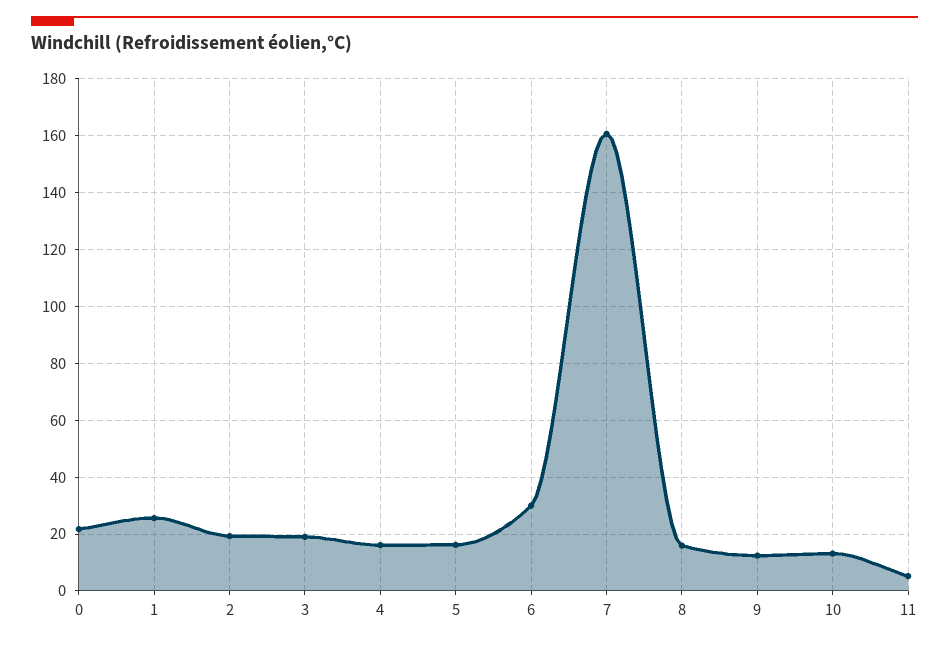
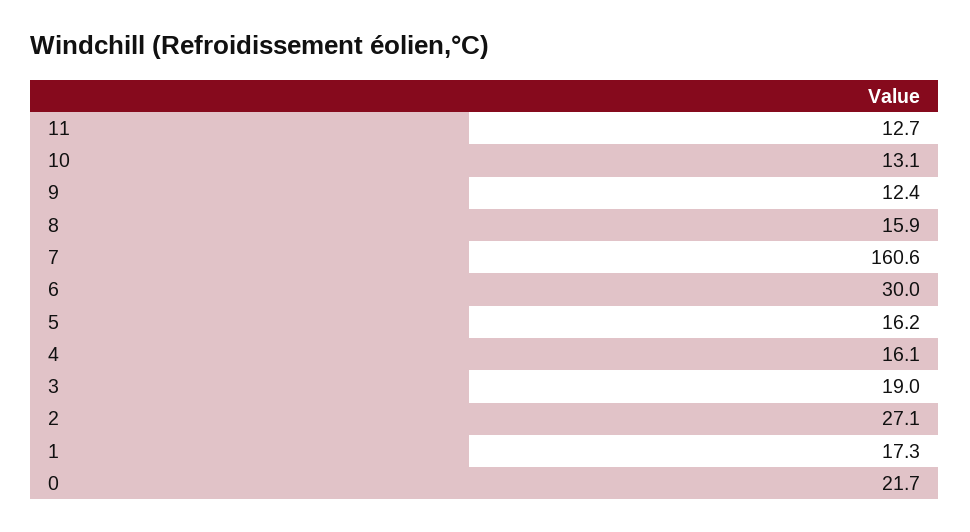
1: 25 -> 17.3
2: 20 -> 27.1
11: 5 -> 12.7

